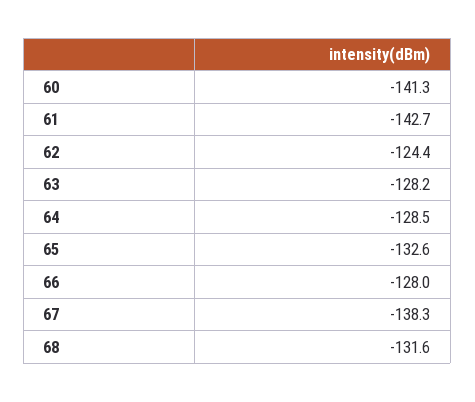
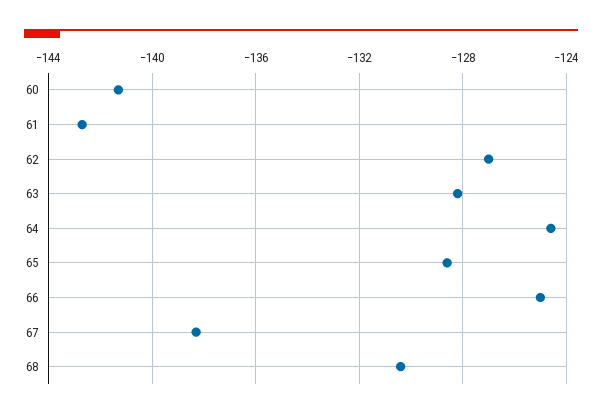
62: -124.4 -> -127
64: -128.5 -> -124.5
65: -132.6 -> -128.5
66: -128 -> -125
68: -131.6 -> -130.5

